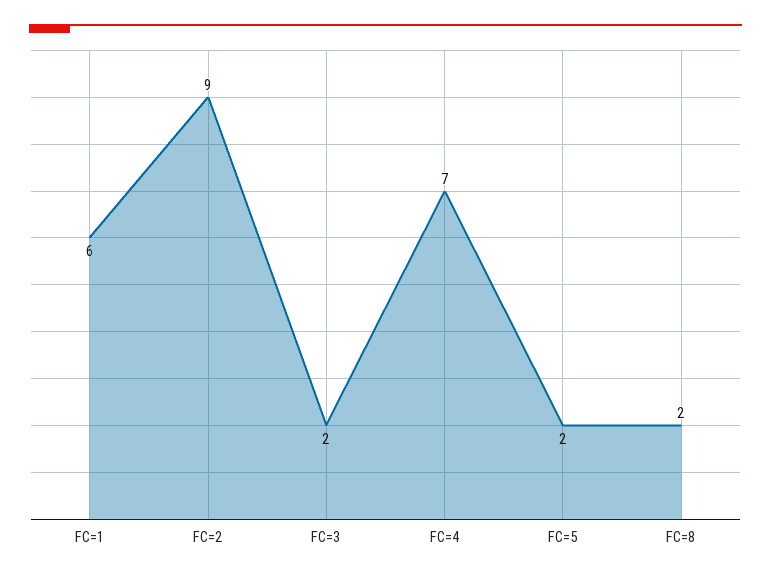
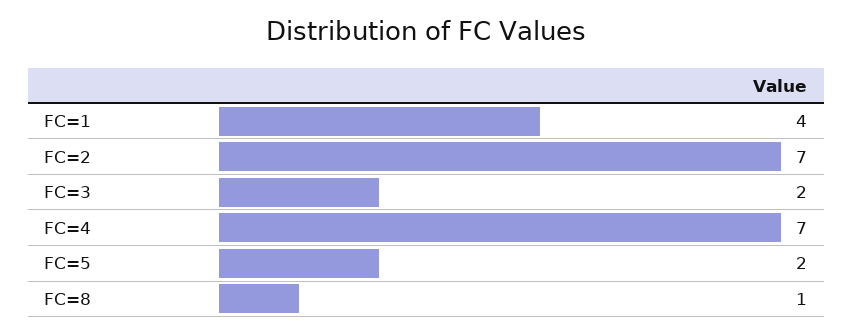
FC=1: 6 -> 4
FC=2: 9 -> 7
FC=8: 2 -> 1

